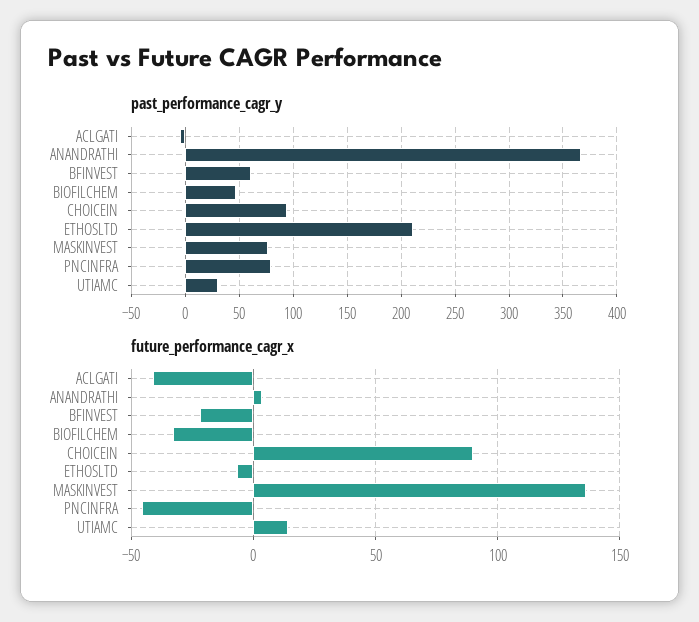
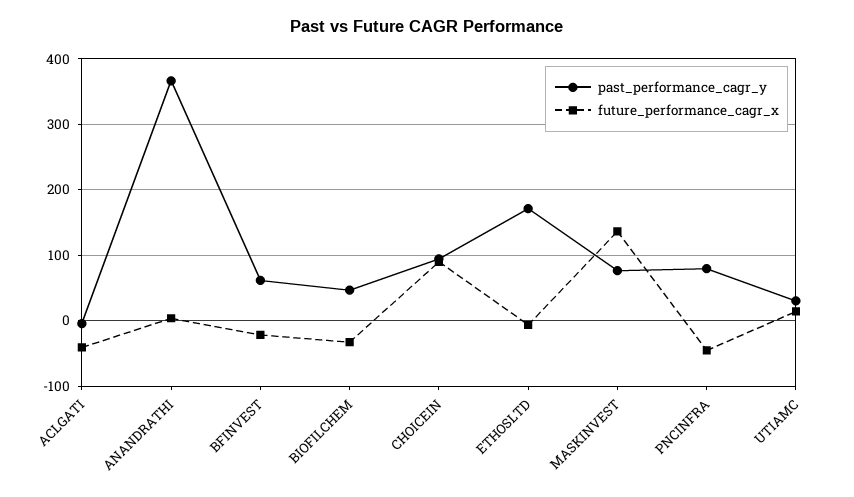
past_performance_cagr_y, ETHOSLTD: 210 -> 170

